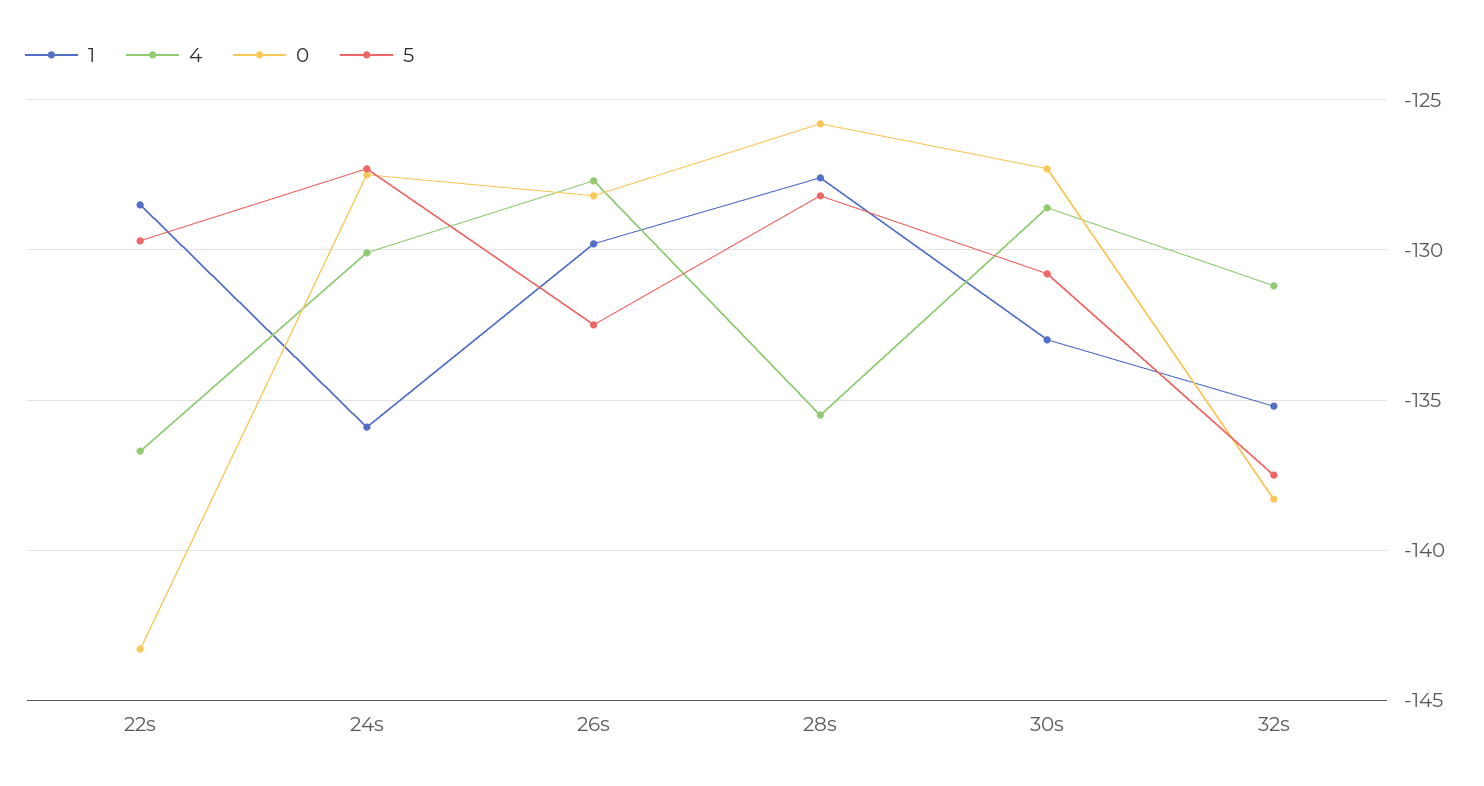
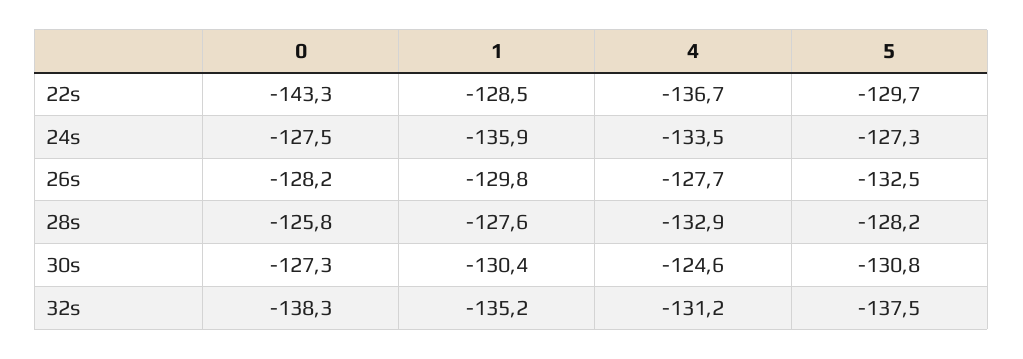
4, 24s: -130 -> -133.5
4, 28s: -135.5 -> -132.9
1, 30s: -133 -> -130.4
4, 30s: -128.5 -> -124.6

